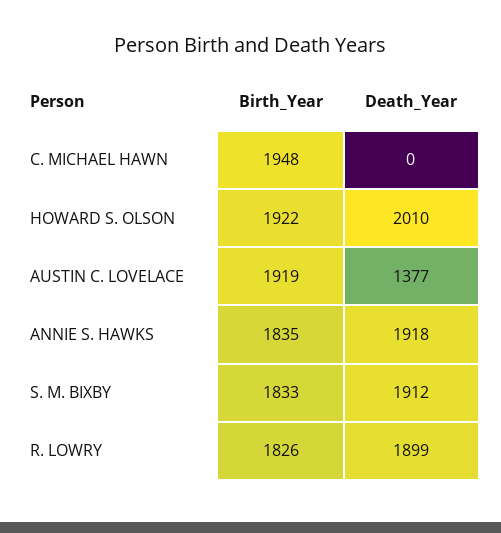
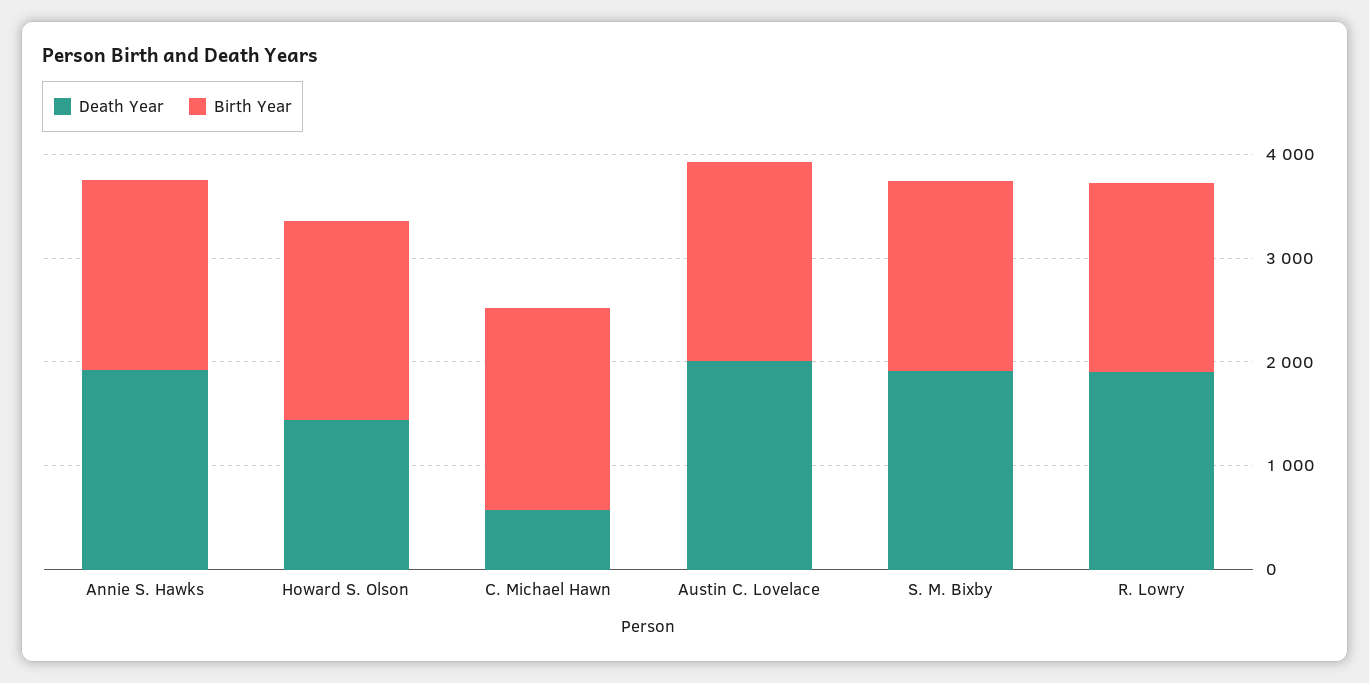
Death_Year, C. MICHAEL HAWN: 0 -> 600
Death_Year, HOWARD S. OLSON: 2010 -> 1400
Death_Year, AUSTIN C. LOVELACE: 1377 -> 2000

